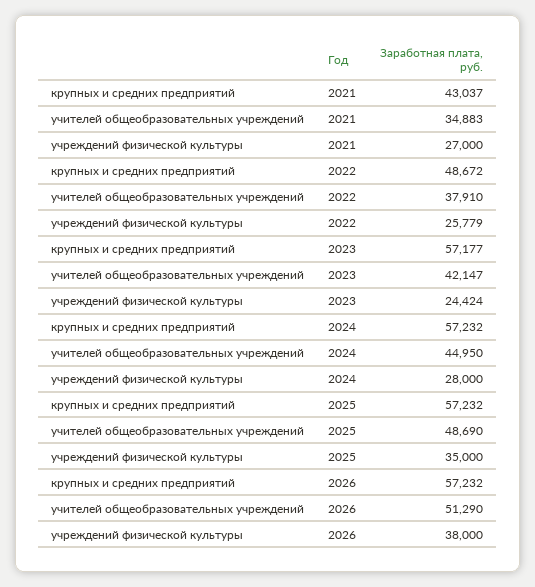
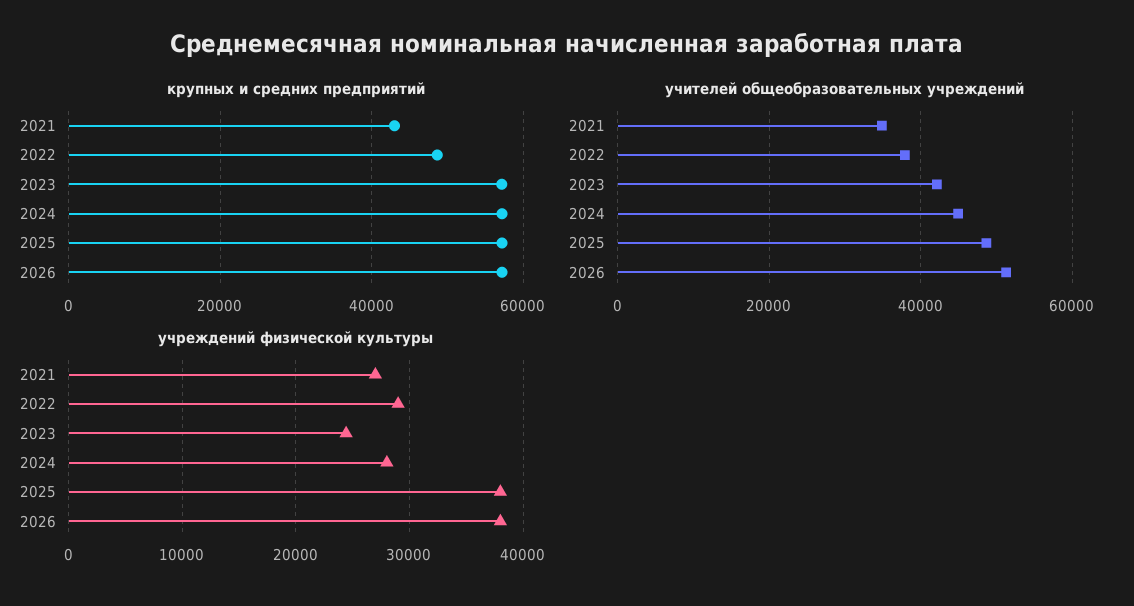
учреждений физической культуры, 2022: 25779 -> 29000
учреждений физической культуры, 2025: 35000 -> 38000

